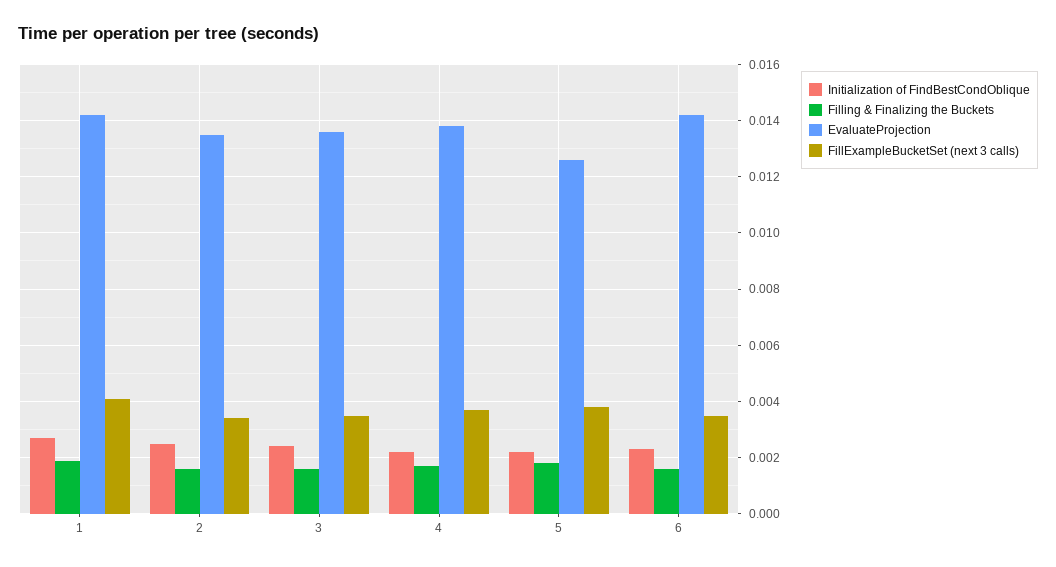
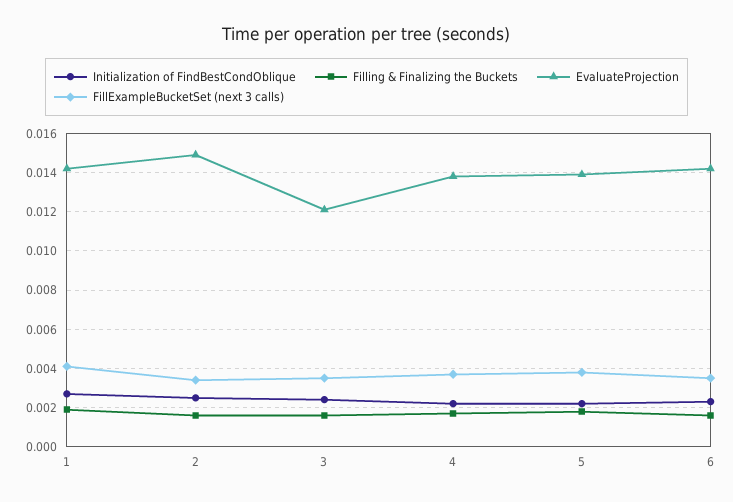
EvaluateProjection, 2: 0.0135 -> 0.015
EvaluateProjection, 3: 0.0135 -> 0.012
EvaluateProjection, 5: 0.0125 -> 0.014

